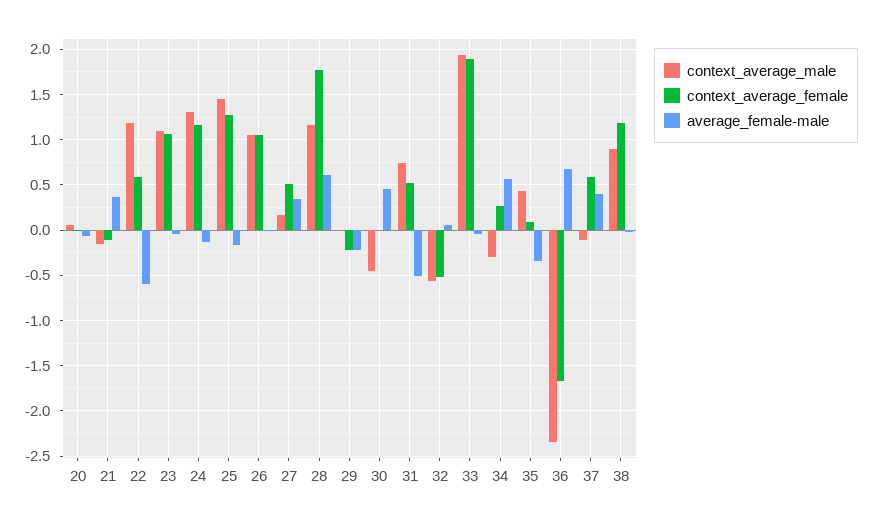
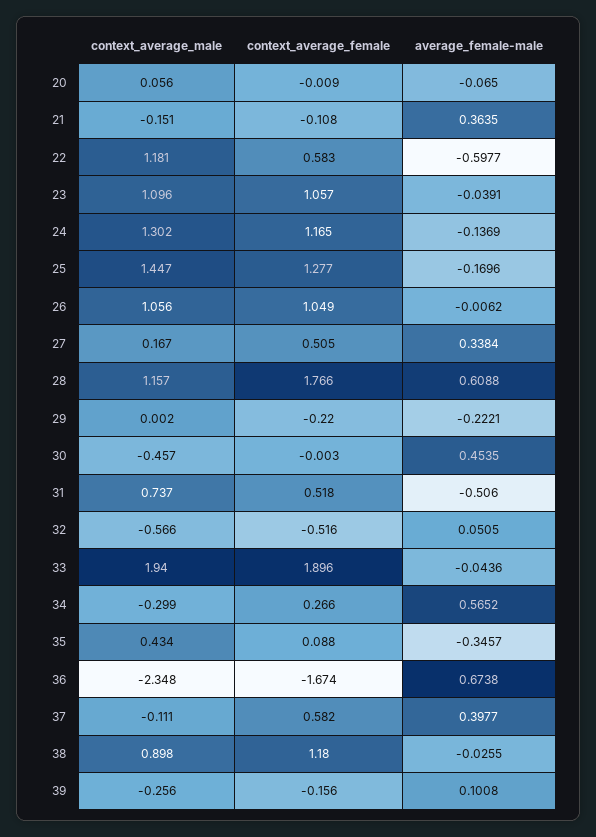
context_average_male, 39: none -> -0.256
context_average_female, 39: none -> -0.156
average_female-male, 39: none -> 0.1008

